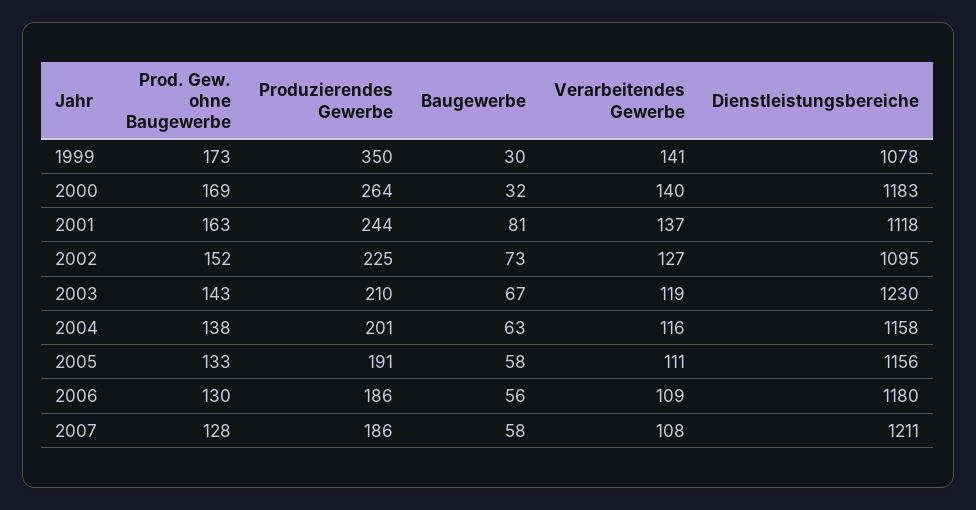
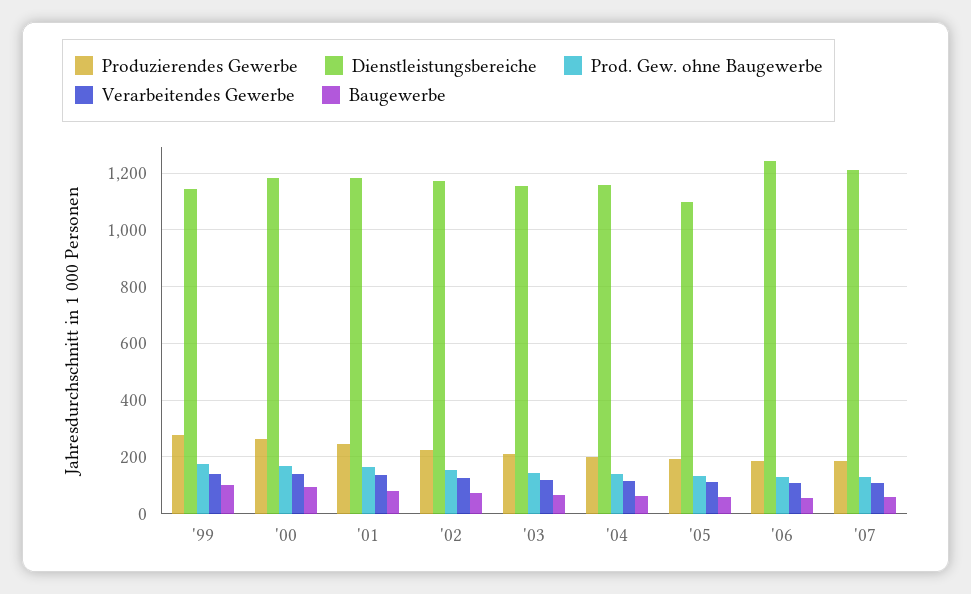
Produzierendes Gewerbe, 1999: 350 -> 275
Baugewerbe, 1999: 30 -> 100
Dienstleistungsbereiche, 1999: 1078 -> 1150
Baugewerbe, 2000: 32 -> 100
Dienstleistungsbereiche, 2001: 1118 -> 1175
Dienstleistungsbereiche, 2002: 1095 -> 1175
Dienstleistungsbereiche, 2003: 1230 -> 1150
Dienstleistungsbereiche, 2005: 1156 -> 1100
Dienstleistungsbereiche, 2006: 1180 -> 1250

